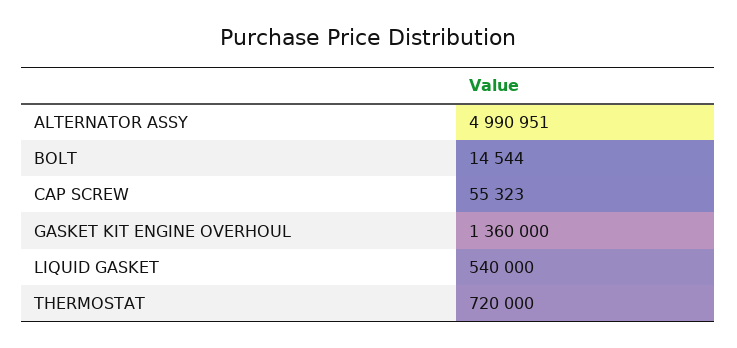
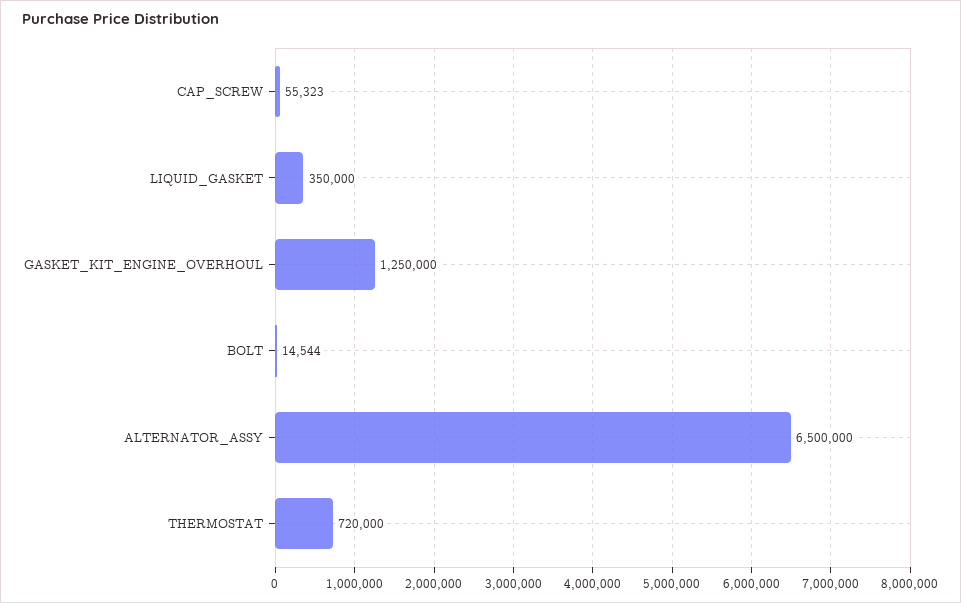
ALTERNATOR ASSY: 4990951 -> 6500000
GASKET KIT ENGINE OVERHOUL: 1360000 -> 1250000
LIQUID GASKET: 540000 -> 350000

